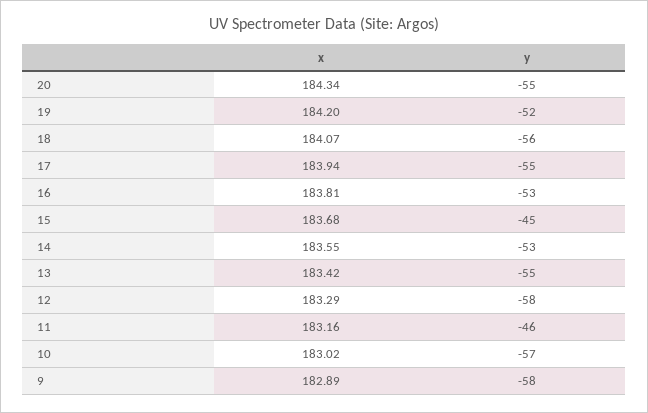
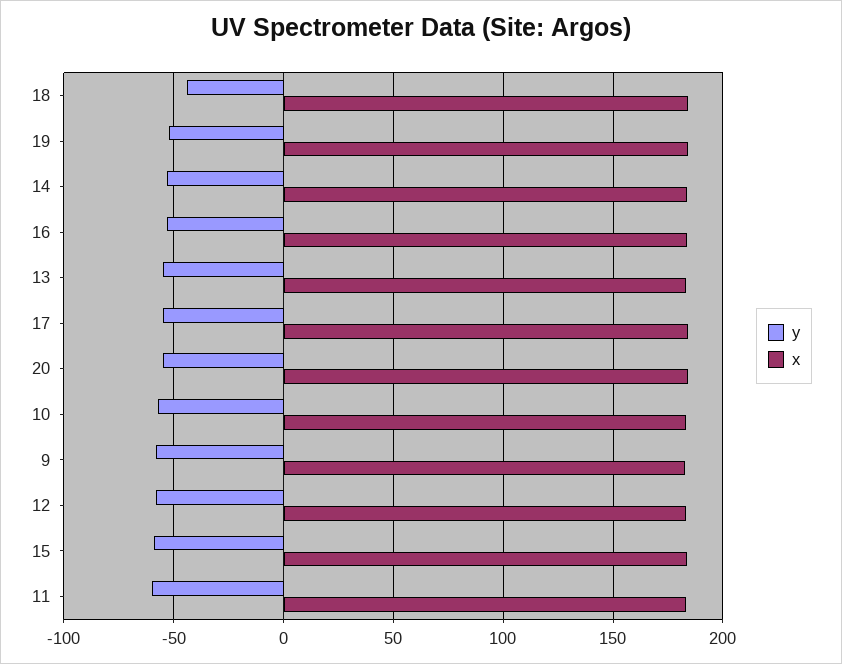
y, 18: -56 -> -45
y, 15: -45 -> -60
y, 11: -46 -> -60

